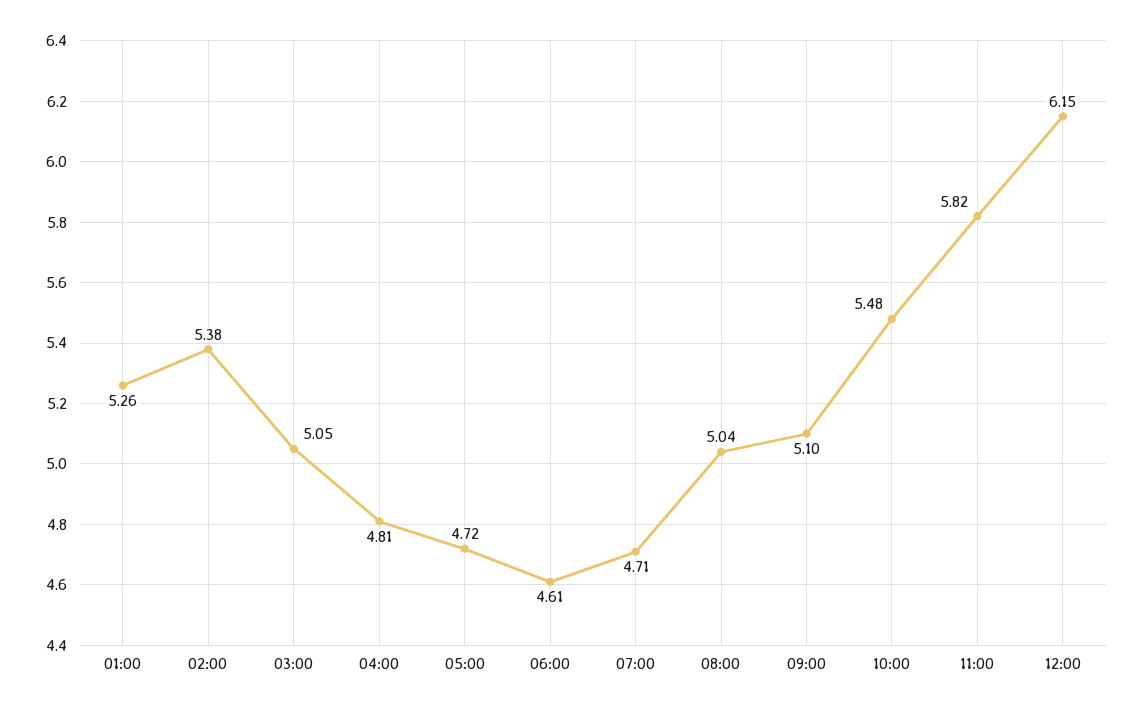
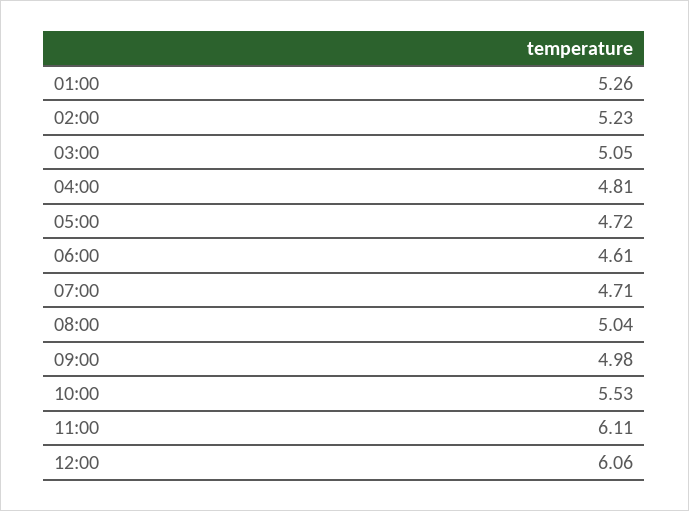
02:00: 5.38 -> 5.23
09:00: 5.1 -> 4.98
10:00: 5.48 -> 5.53
11:00: 5.82 -> 6.11
12:00: 6.15 -> 6.06

